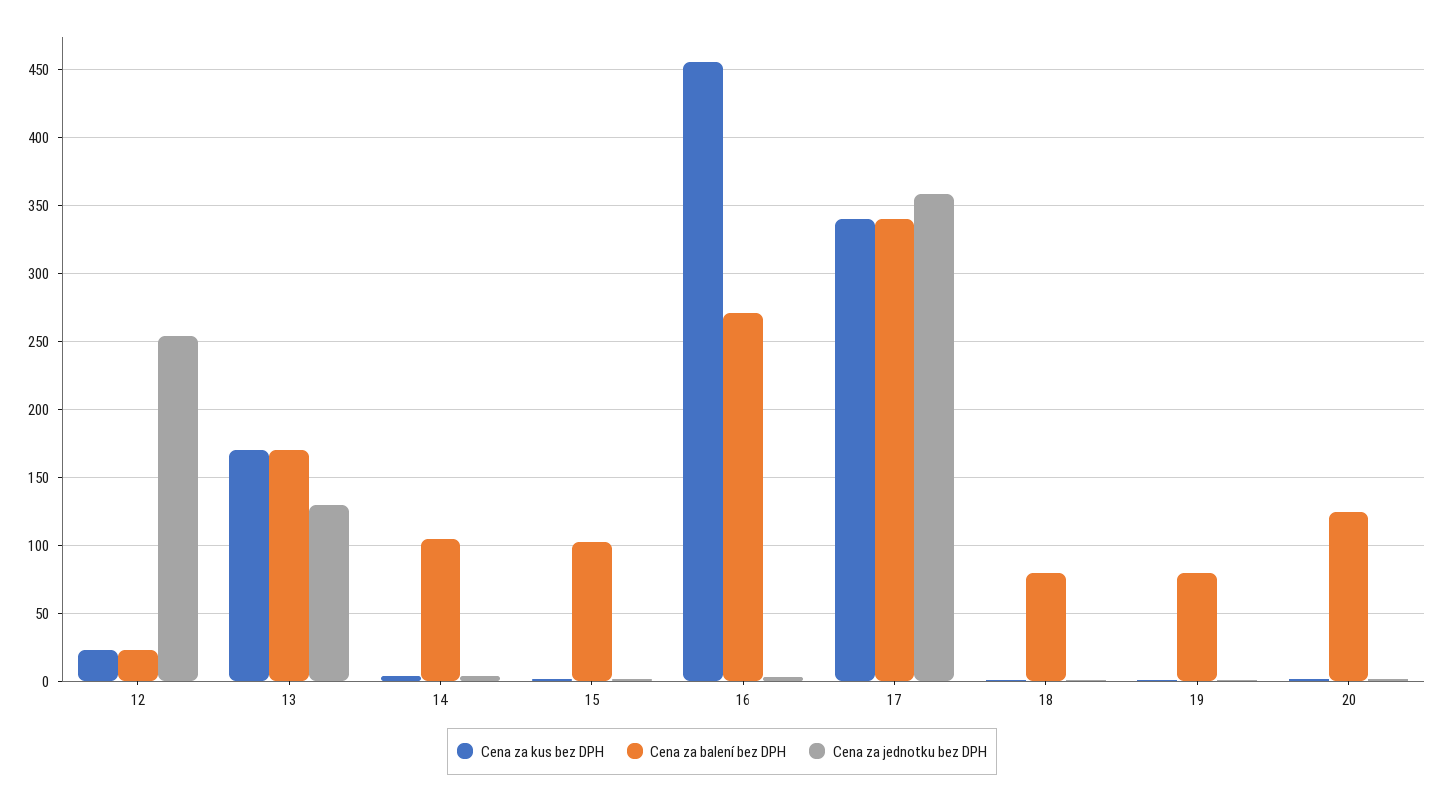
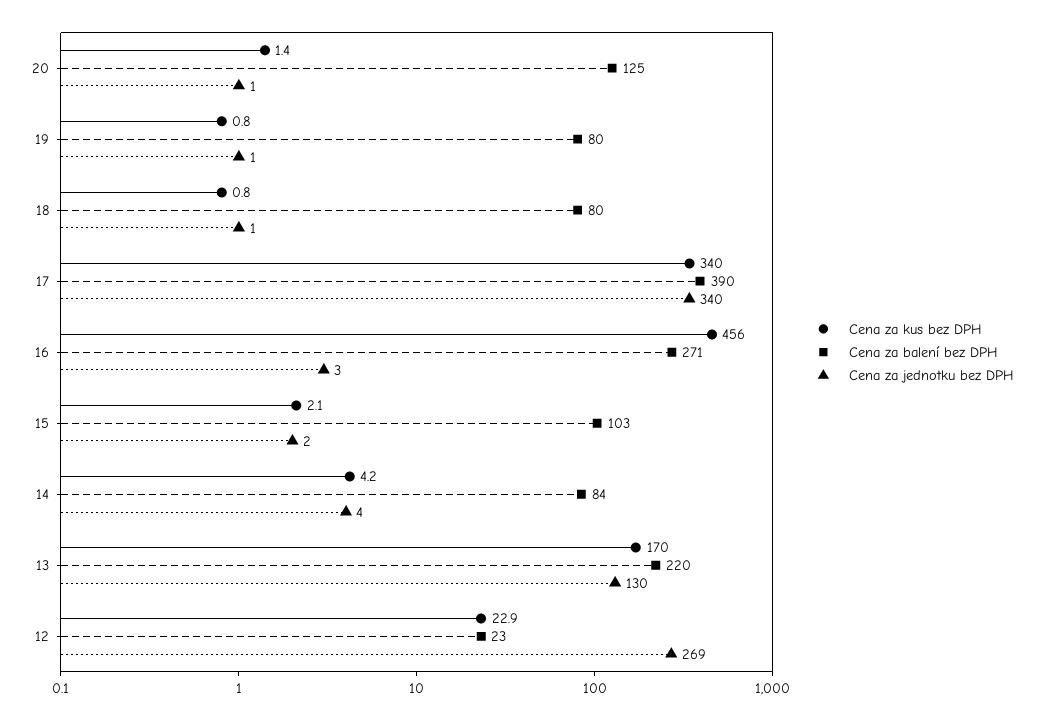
Cena za jednotku bez DPH, 12: 255 -> 269
Cena za balení bez DPH, 13: 170 -> 220
Cena za balení bez DPH, 14: 105 -> 84
Cena za balení bez DPH, 17: 340 -> 390
Cena za jednotku bez DPH, 17: 360 -> 340

